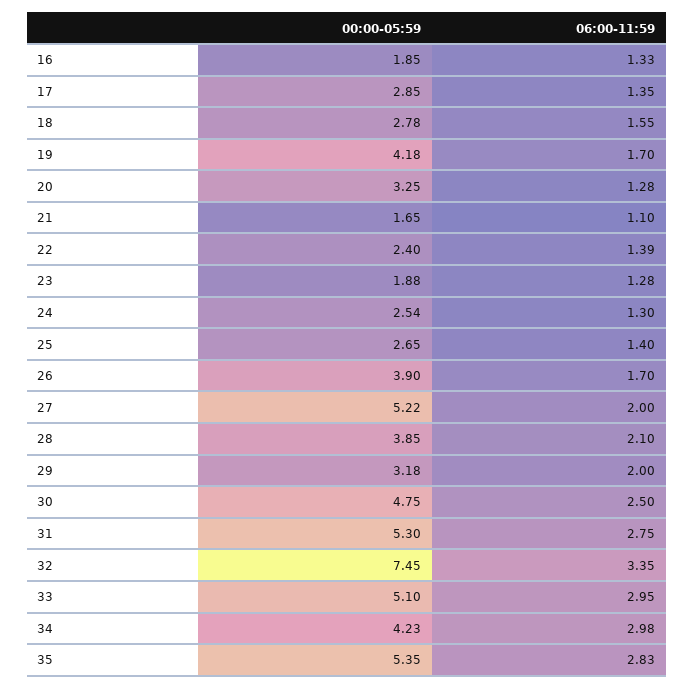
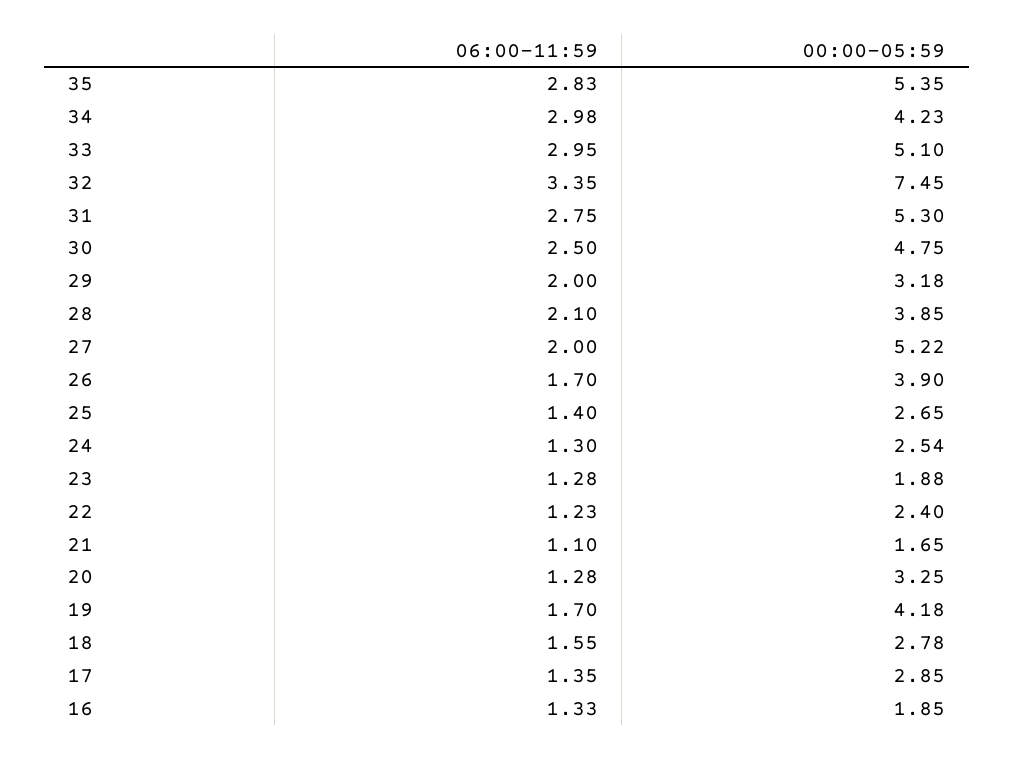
06:00-11:59, 22: 1.39 -> 1.23

